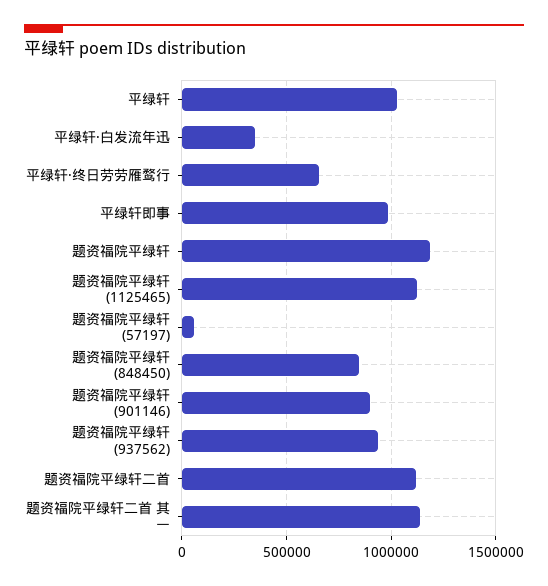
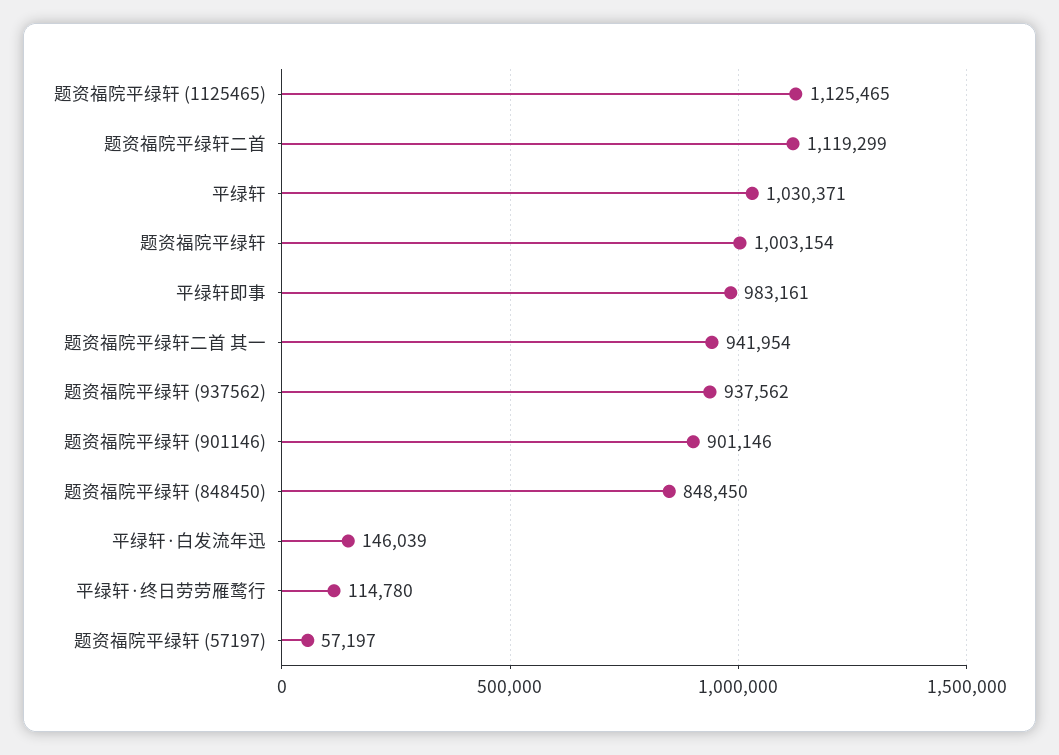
平绿轩·白发流年迅: 350000 -> 146039
平绿轩·终日劳劳雁鹜行: 650000 -> 114780
题资福院平绿轩: 1200000 -> 1003154
题资福院平绿轩二首 其一: 1150000 -> 941954

